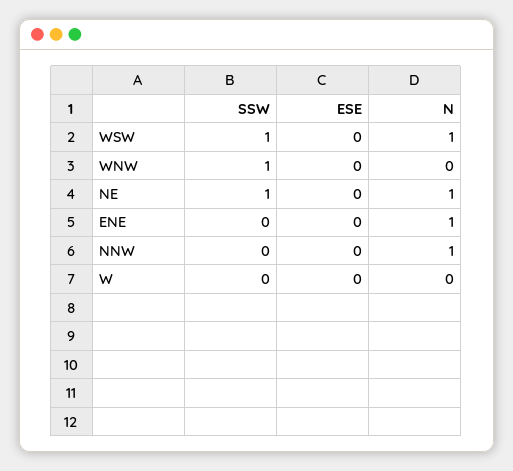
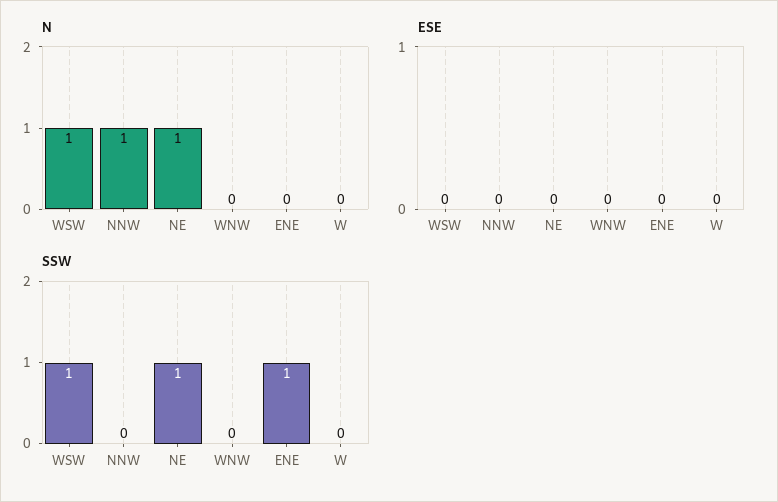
SSW, WNW: 1 -> 0
SSW, ENE: 0 -> 1
N, ENE: 1 -> 0

